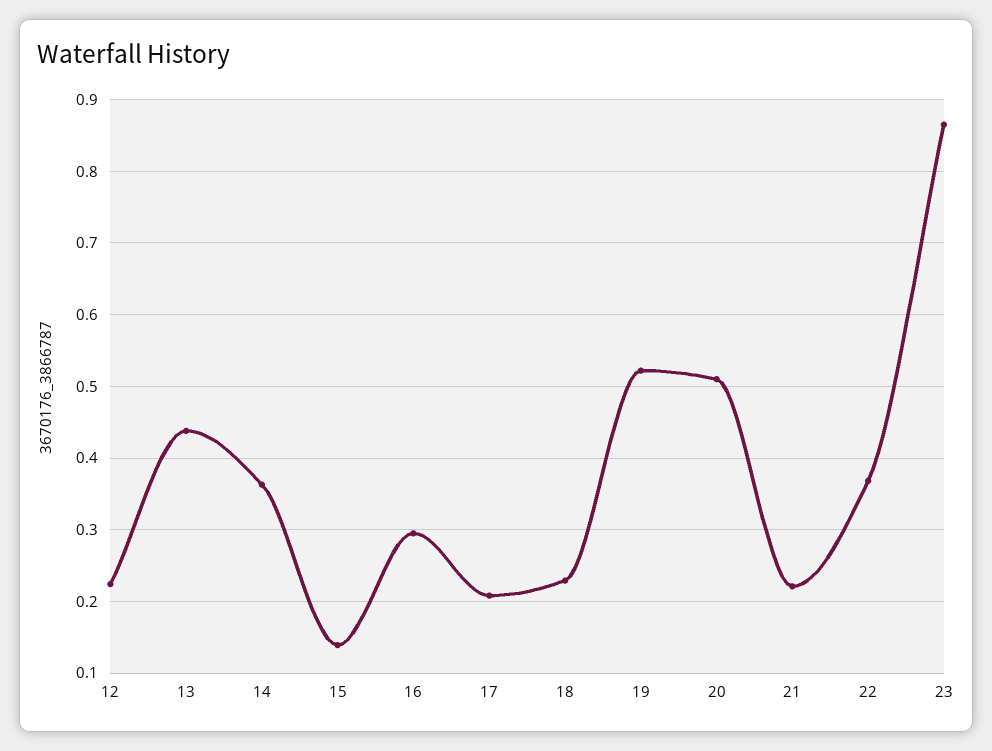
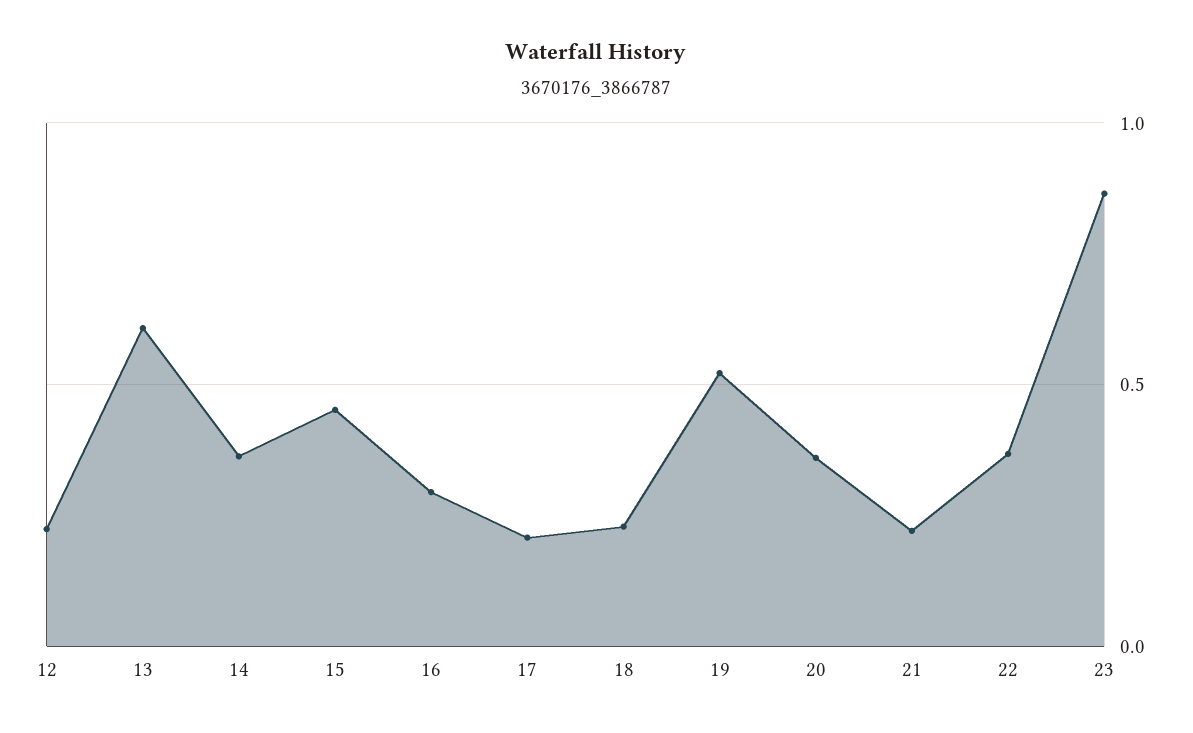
13: 0.44 -> 0.6
15: 0.14 -> 0.45
20: 0.51 -> 0.35

